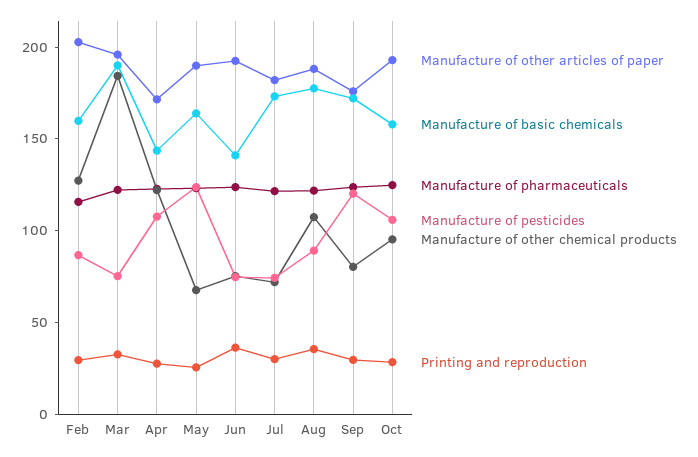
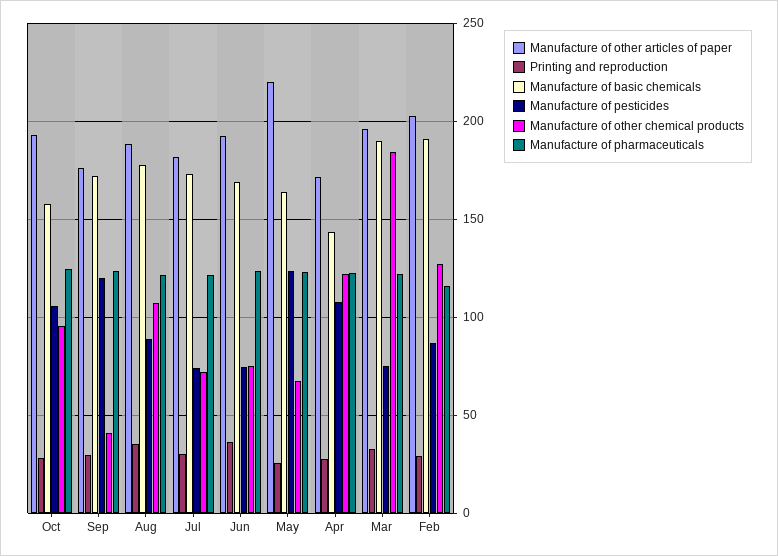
Manufacture of basic chemicals, Feb: 160 -> 190
Manufacture of other articles of paper, May: 190 -> 220
Manufacture of basic chemicals, Jun: 140 -> 170
Manufacture of other chemical products, Sep: 80 -> 40

